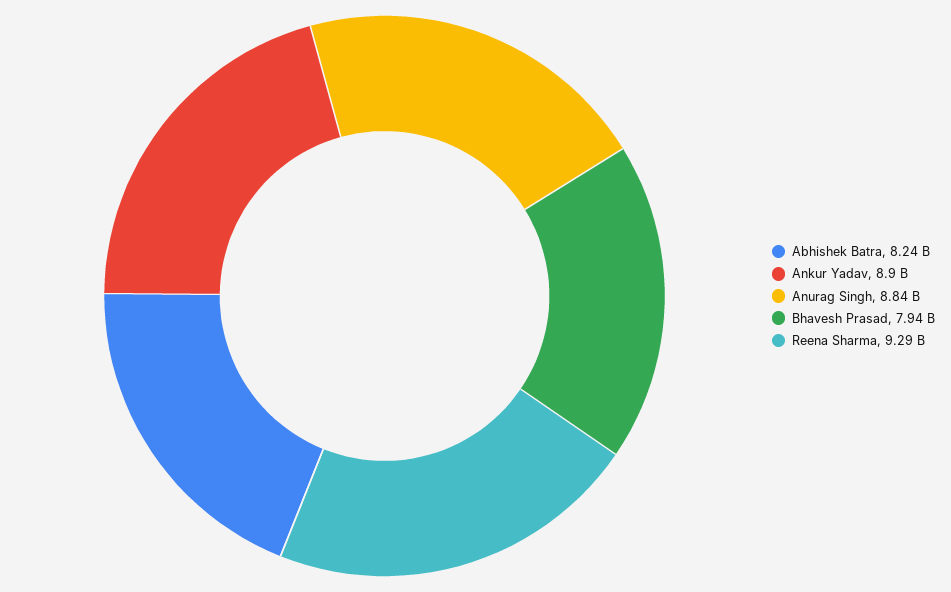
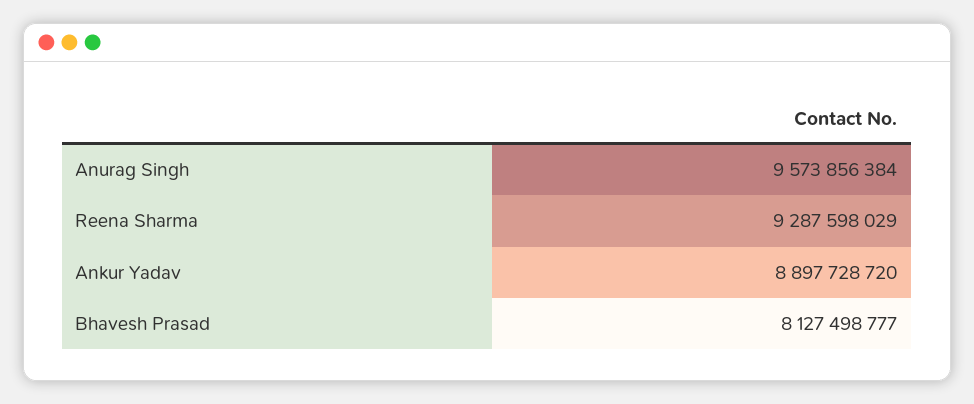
Abhishek Batra: 8240000000 -> none
Anurag Singh: 8840000000 -> 9573856384
Bhavesh Prasad: 7940000000 -> 8127498777

